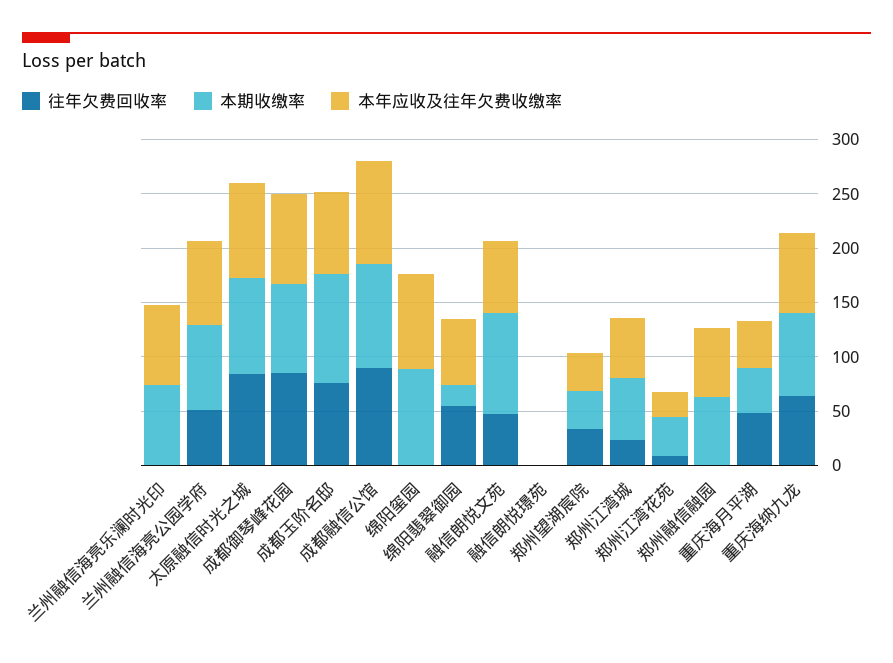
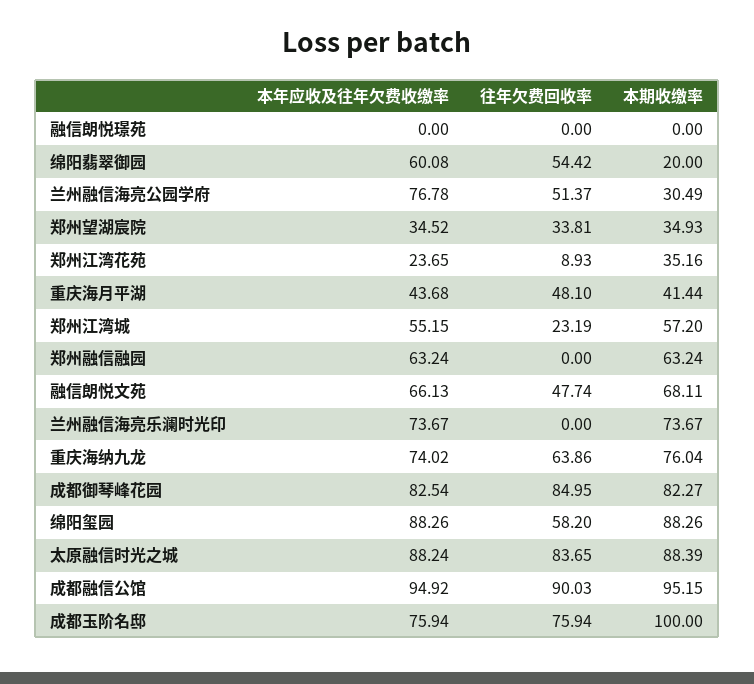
本期收缴率, 兰州融信海亮公园学府: 80 -> 30.49
往年欠费回收率, 绵阳玺园: 0 -> 58.2
本期收缴率, 融信朗悦文苑: 90 -> 68.11

